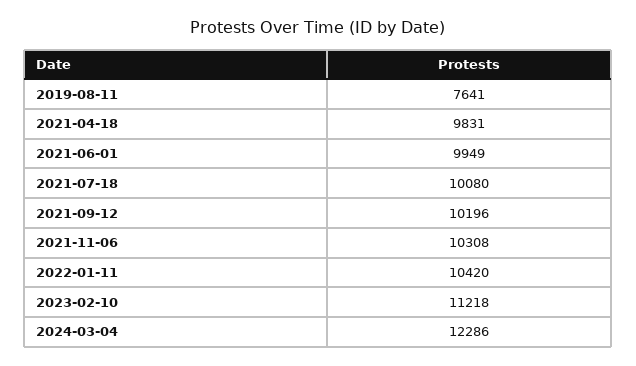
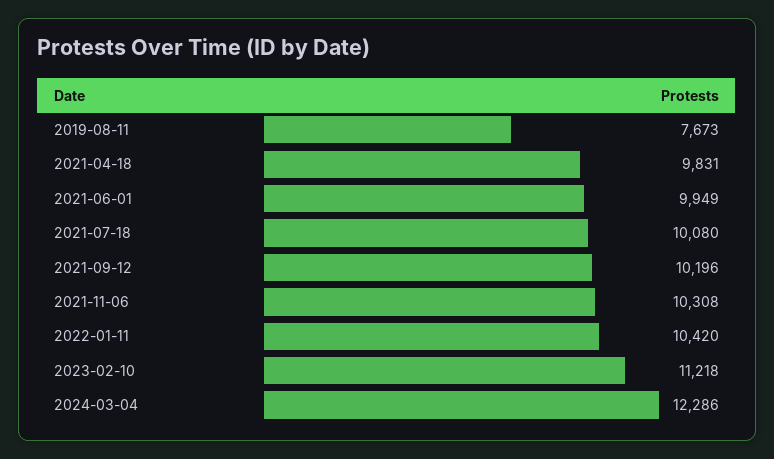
2019-08-11: 7641 -> 7673

